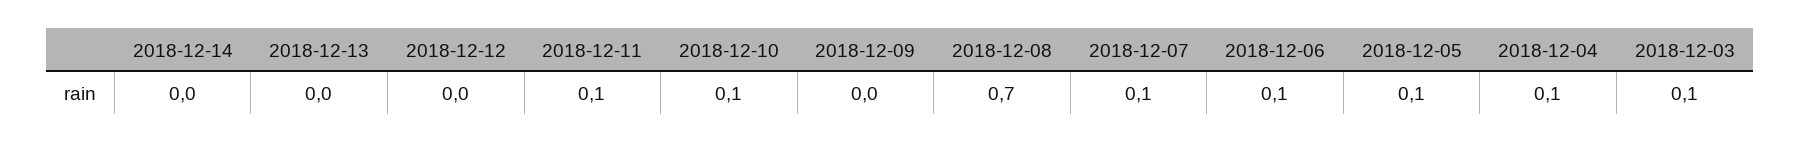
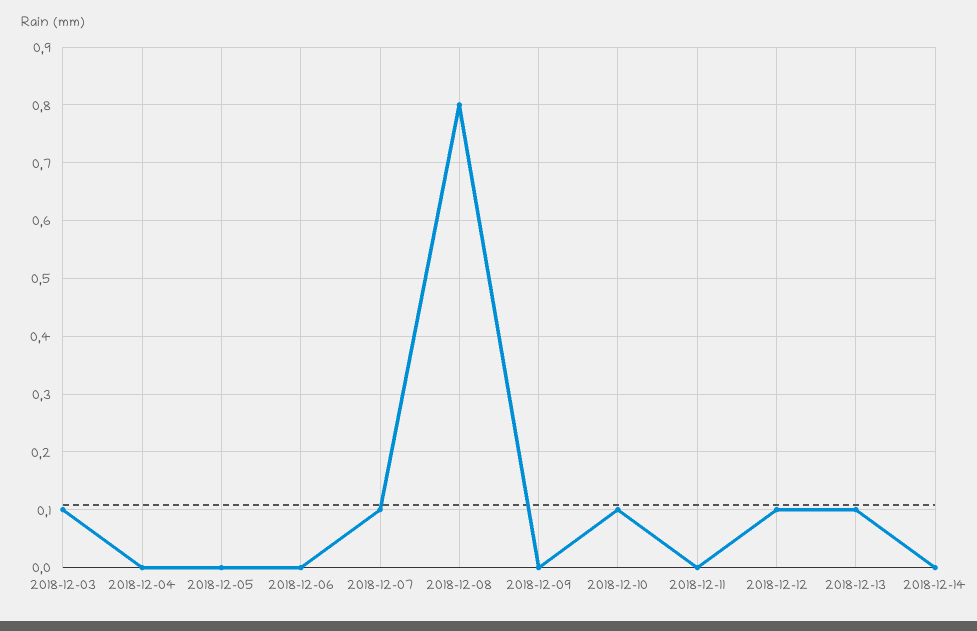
2018-12-13: 0 -> 0.1
2018-12-12: 0 -> 0.1
2018-12-11: 0.1 -> 0
2018-12-08: 0.7 -> 0.8
2018-12-06: 0.1 -> 0
2018-12-05: 0.1 -> 0
2018-12-04: 0.1 -> 0

